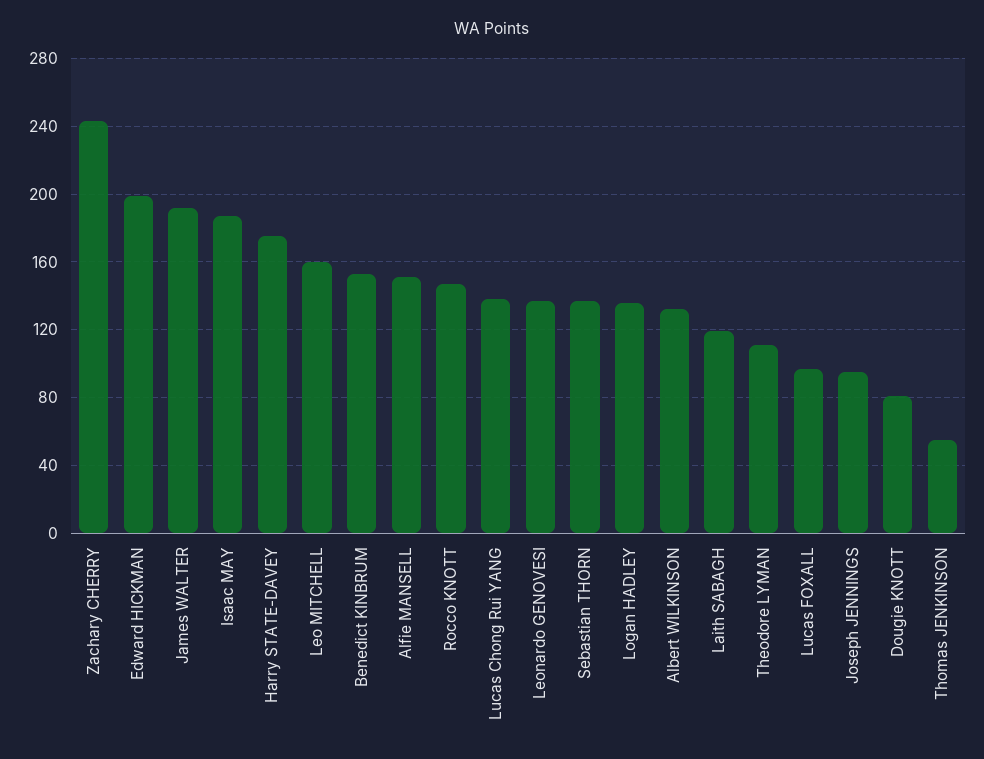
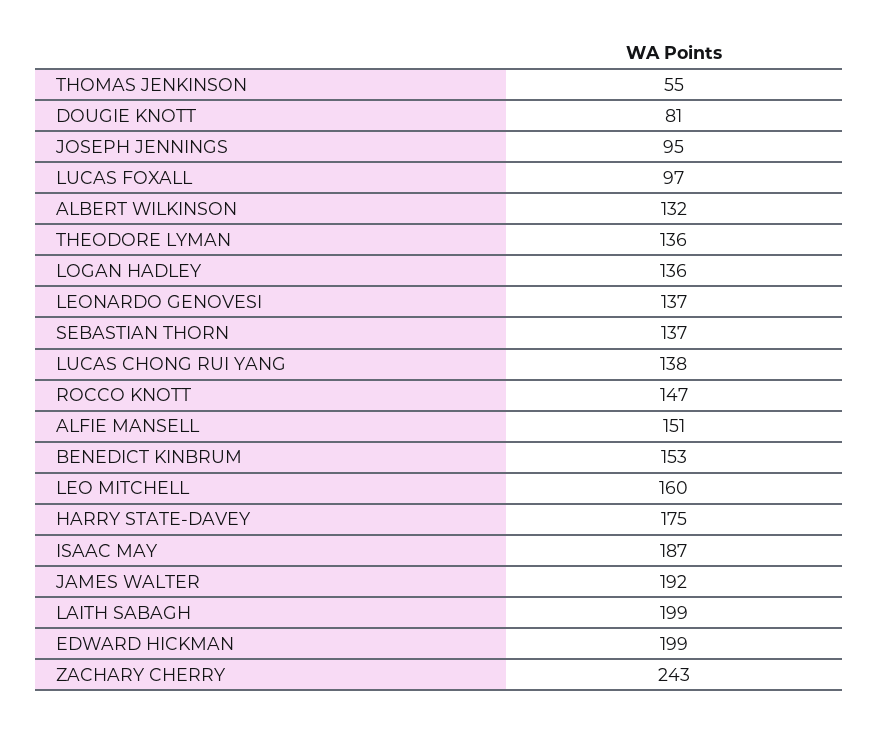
Laith SABAGH: 120 -> 199
Theodore LYMAN: 110 -> 136

